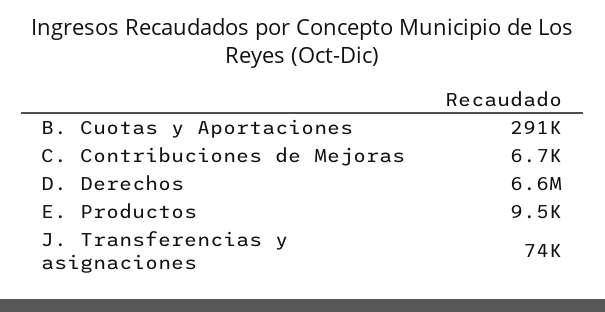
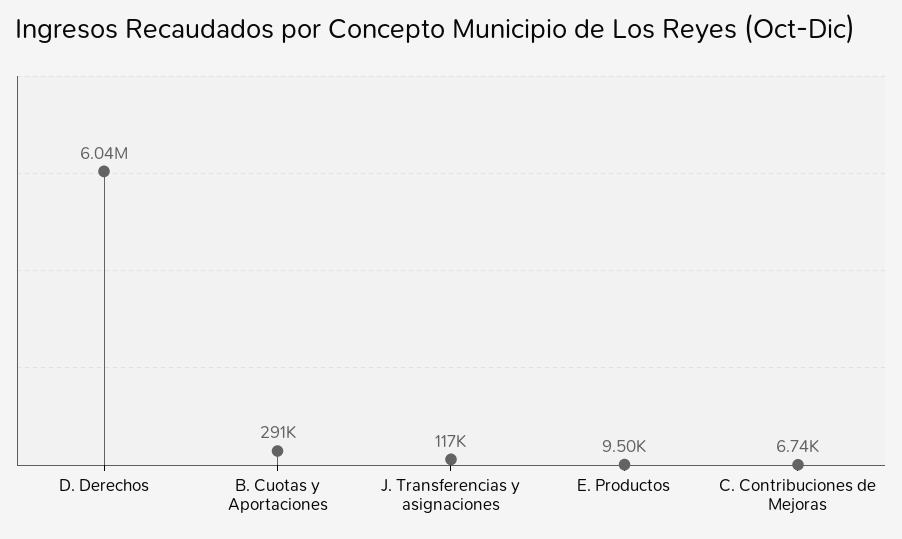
D. Derechos: 6600000 -> 6040000
J. Transferencias y asignaciones: 74000 -> 117000

